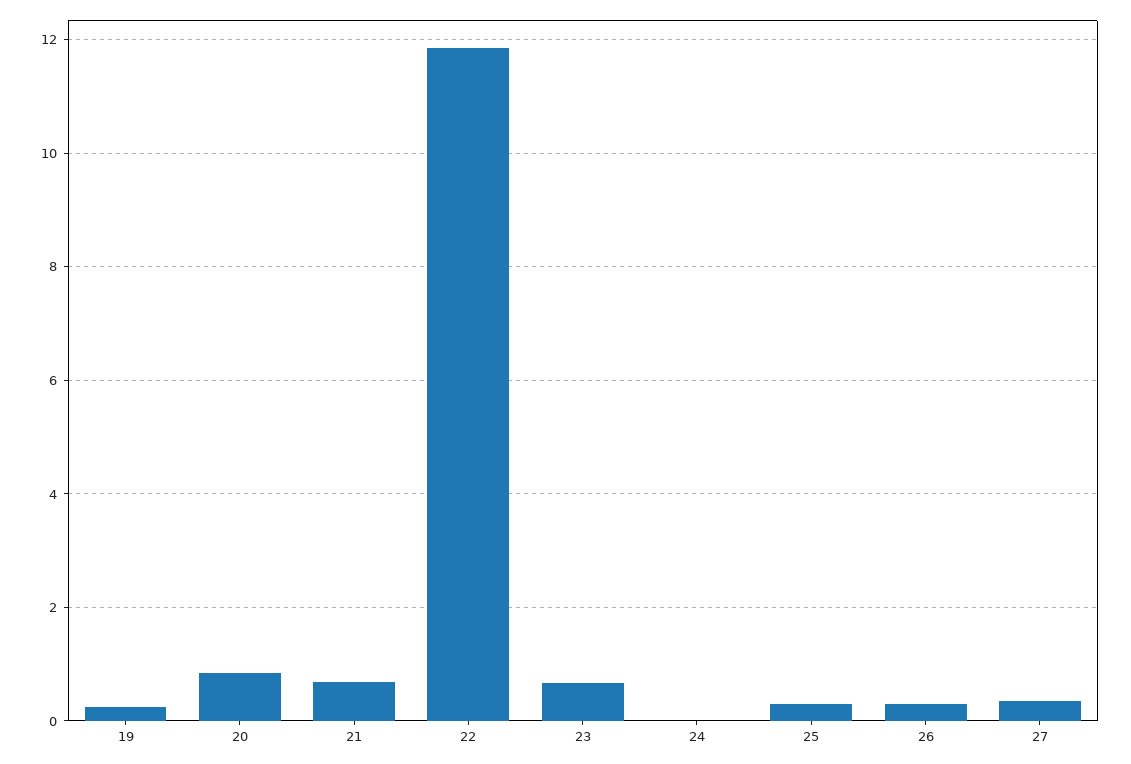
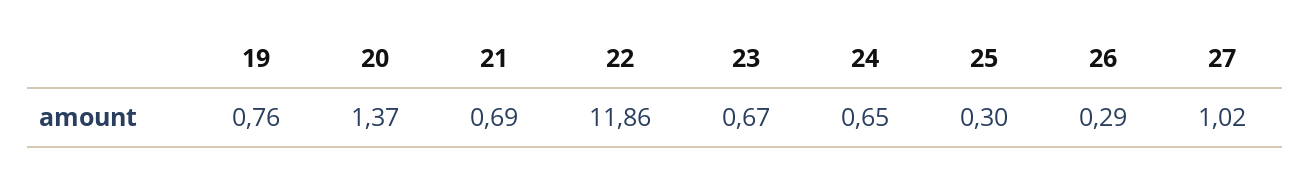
19: 0.2 -> 0.76
20: 0.8 -> 1.37
24: 0 -> 0.65
27: 0.4 -> 1.02

